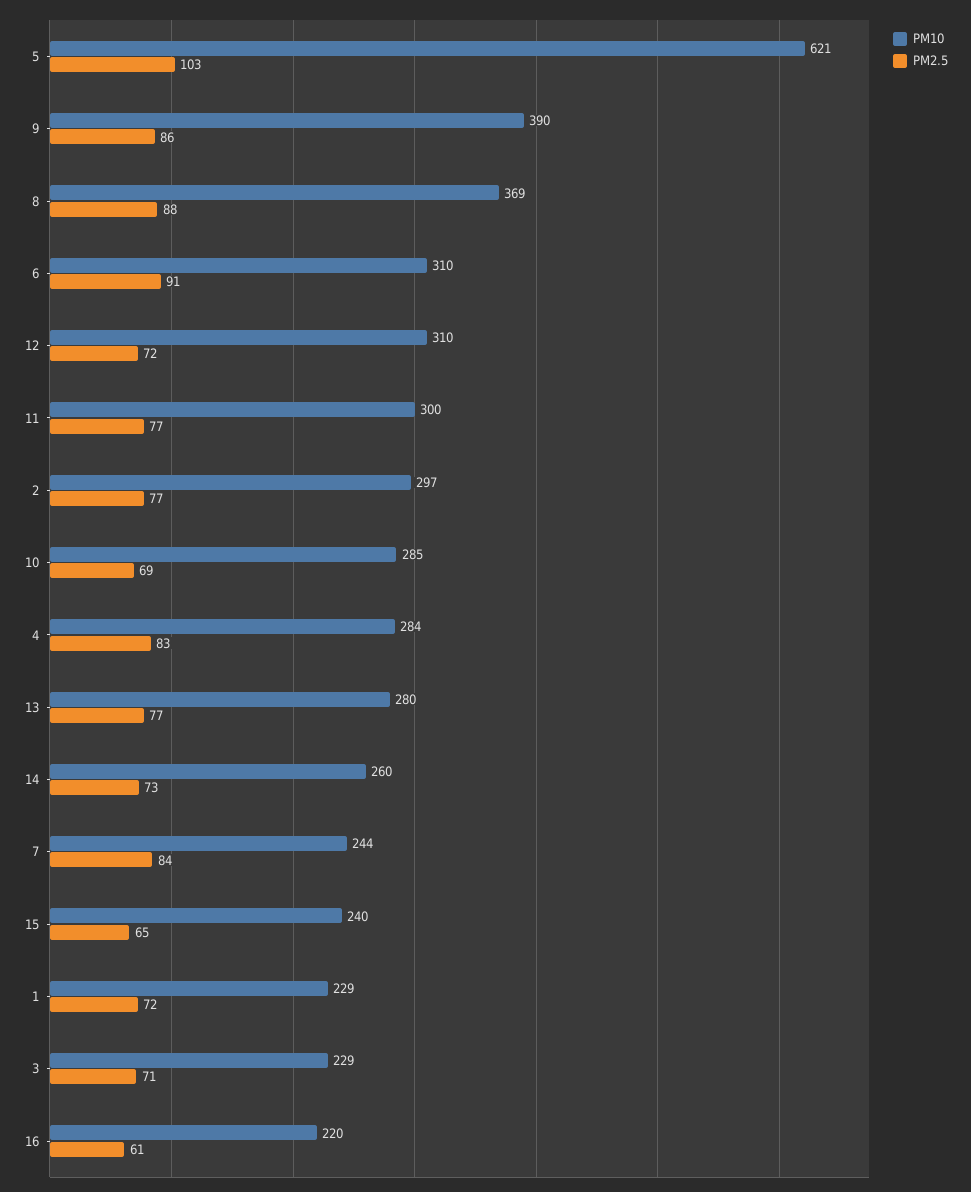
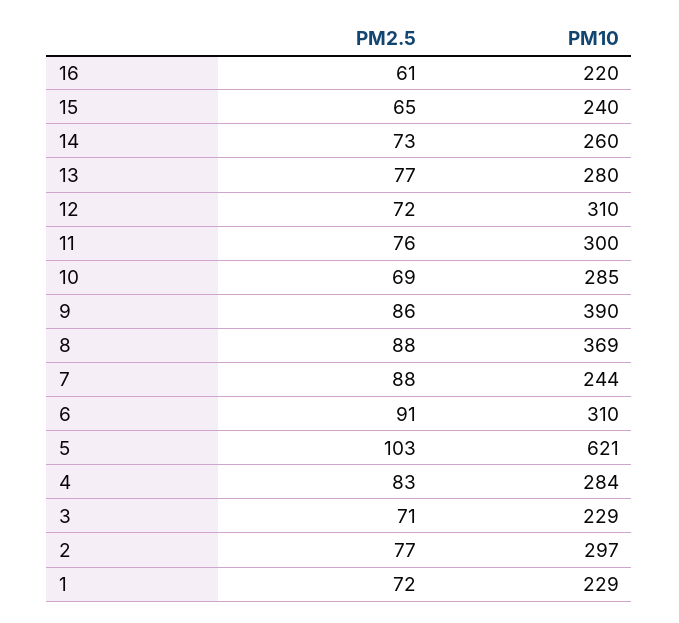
PM2.5, 11: 77 -> 76
PM2.5, 7: 84 -> 88

